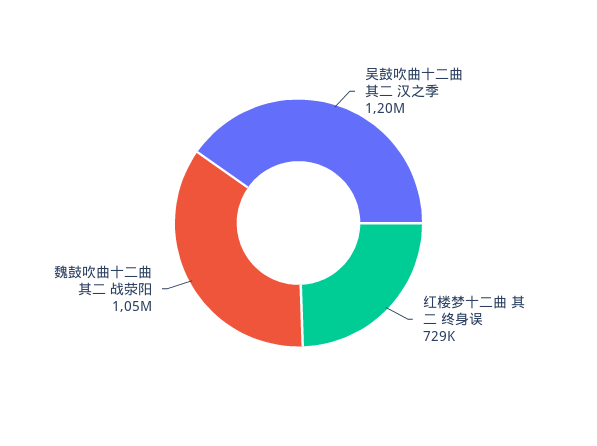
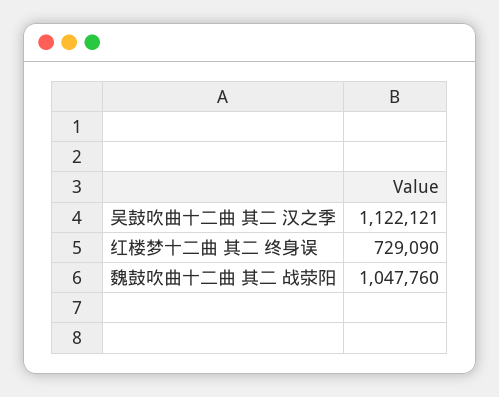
吴鼓吹曲十二曲 其二 汉之季: 1200000 -> 1122121

